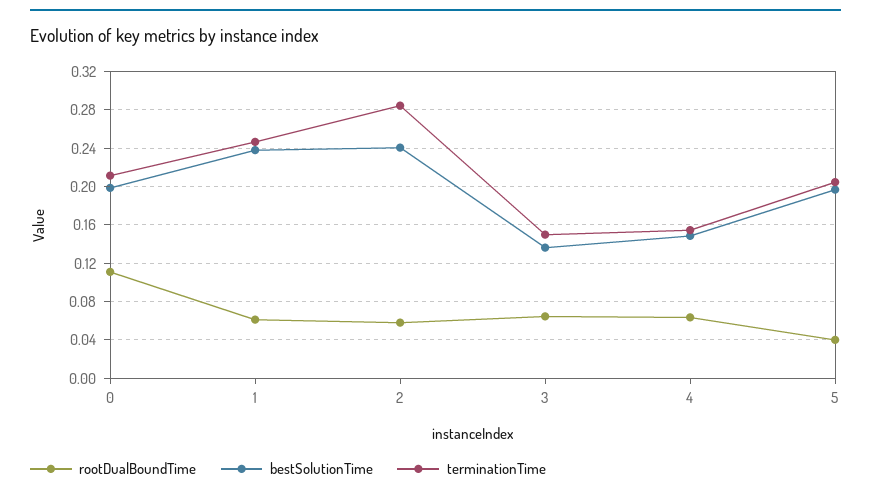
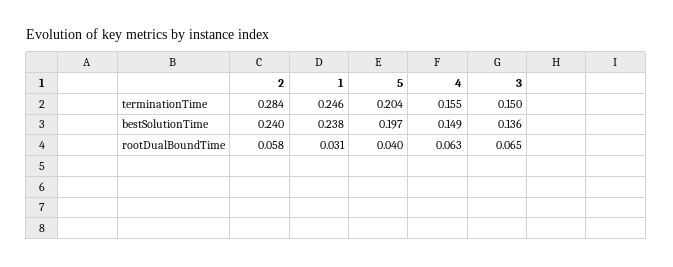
rootDualBoundTime, 0: 0.11 -> none
bestSolutionTime, 0: 0.2 -> none
terminationTime, 0: 0.21 -> none
rootDualBoundTime, 1: 0.06 -> 0.031

